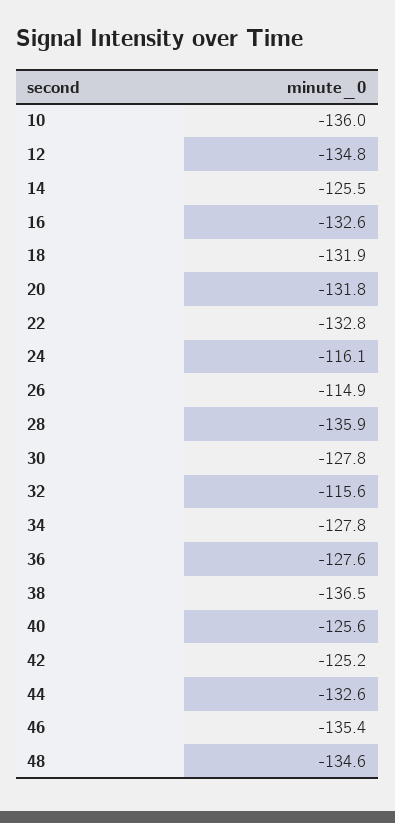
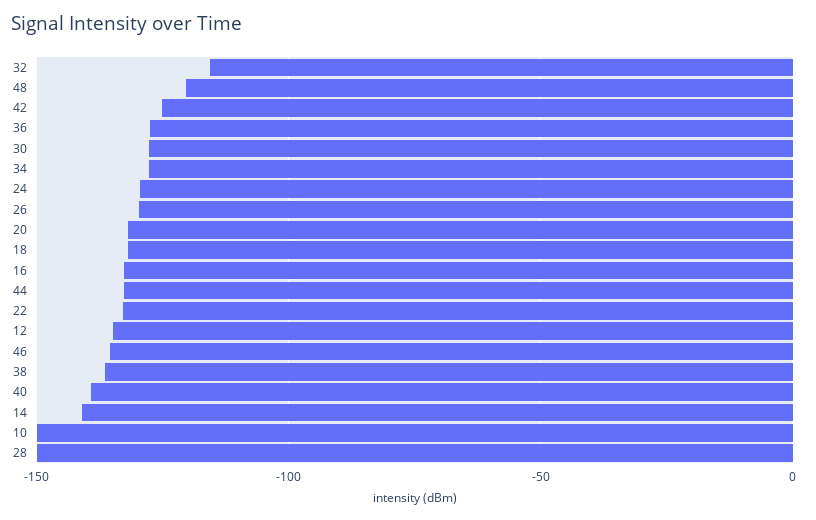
10: -136 -> -150
14: -125.5 -> -140
24: -116.1 -> -130
26: -114.9 -> -130
28: -135.9 -> -150
40: -125.6 -> -140
48: -134.6 -> -120

